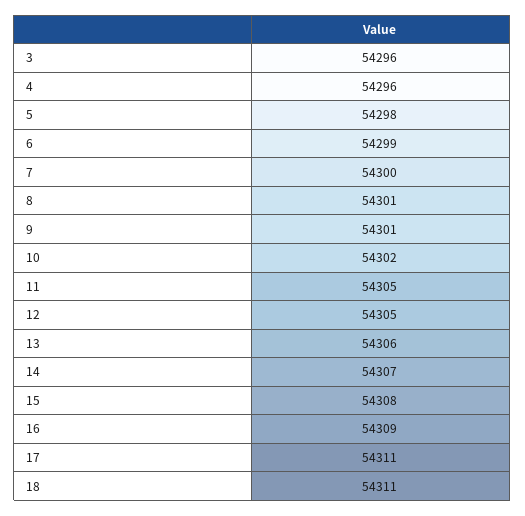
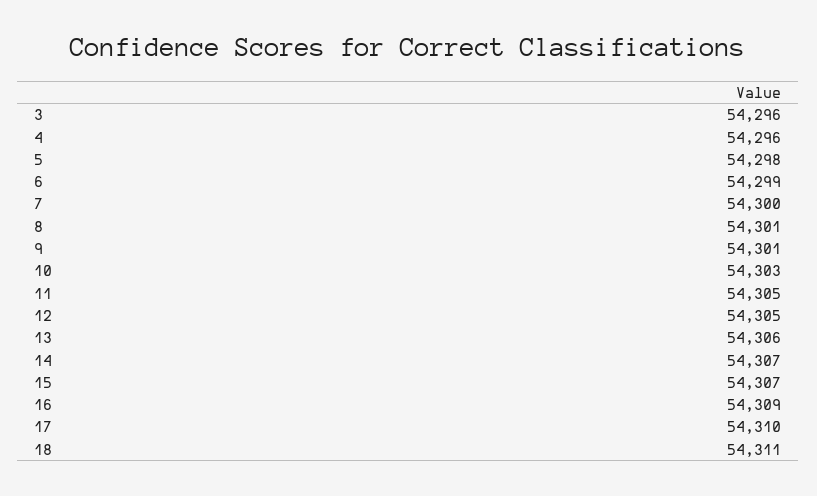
10: 54302 -> 54303
15: 54308 -> 54307
17: 54311 -> 54310

